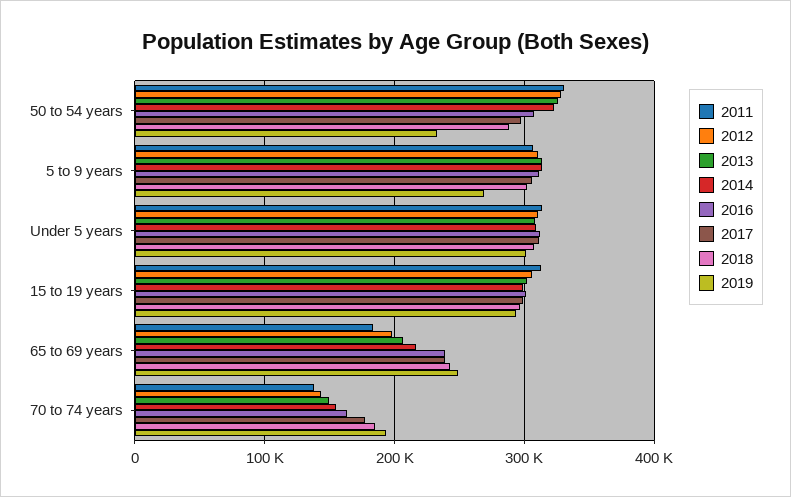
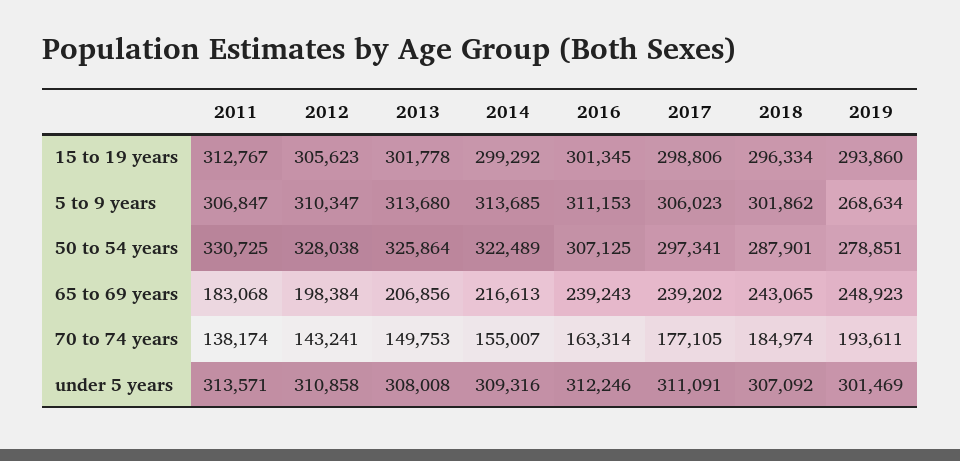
2019, 50 to 54 years: 230000 -> 278851

